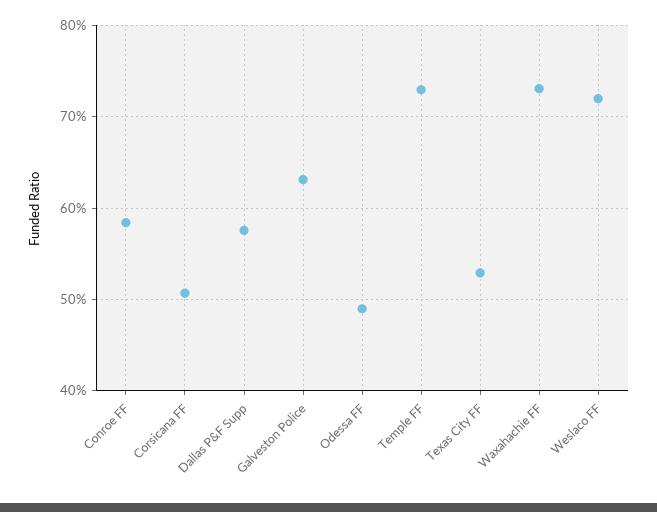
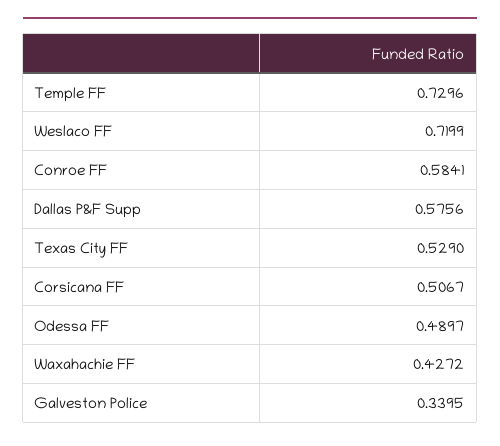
Galveston Police: 0.63 -> 0.3395
Waxahachie FF: 0.73 -> 0.4272

